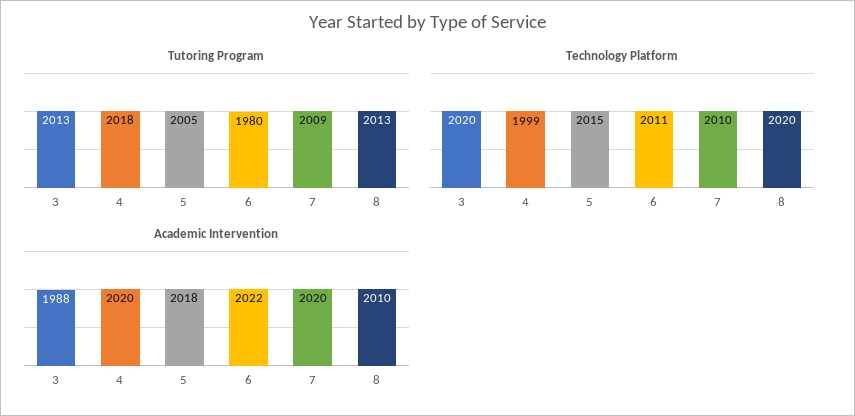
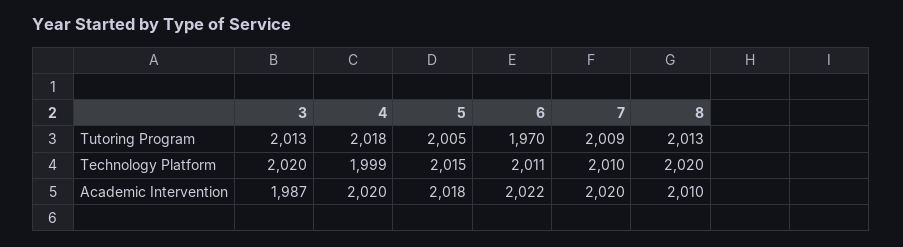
Tutoring Program, 6: 1980 -> 1970
Academic Intervention, 3: 1988 -> 1987

